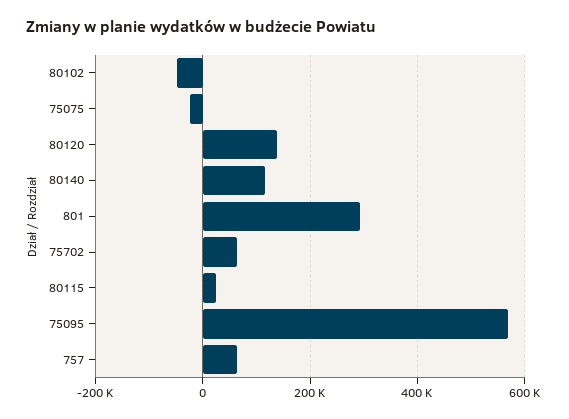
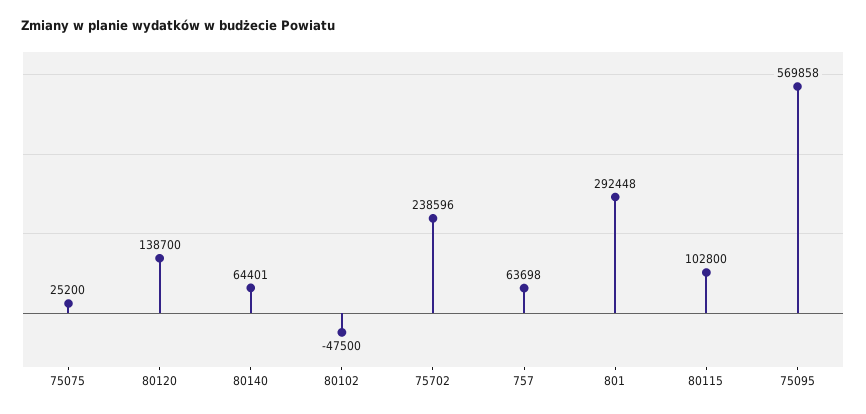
75075: -20000 -> 25200
80140: 120000 -> 64401
75702: 60000 -> 238596
80115: 20000 -> 102800

